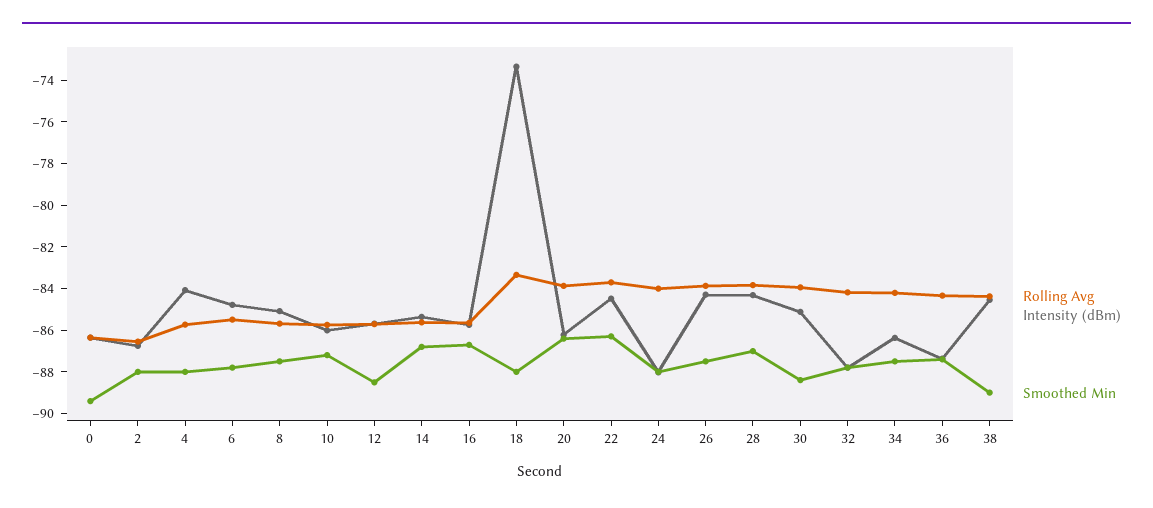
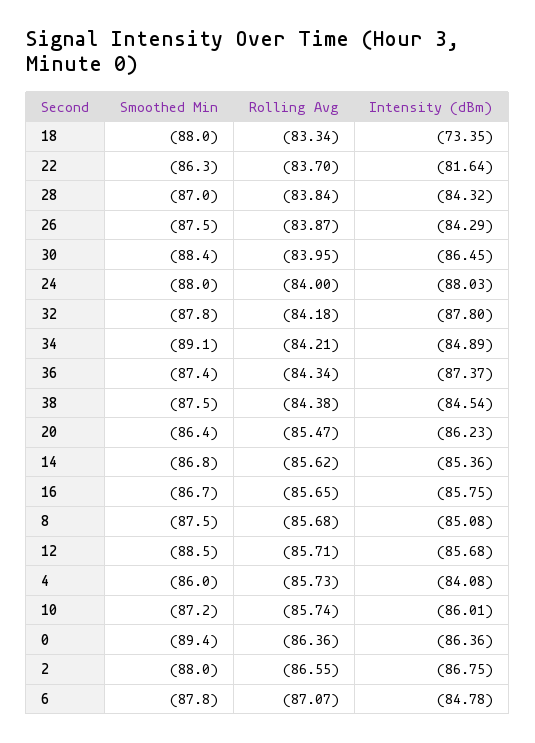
Smoothed Min, 4: -88 -> -86
Rolling Avg, 6: -85.5 -> -87.07
Rolling Avg, 20: -84 -> -85.47
Intensity (dBm), 22: -84.5 -> -81.64
Intensity (dBm), 30: -85 -> -86.45
Intensity (dBm), 34: -86.5 -> -84.89
Smoothed Min, 34: -87.5 -> -89.1
Smoothed Min, 38: -89 -> -87.5

